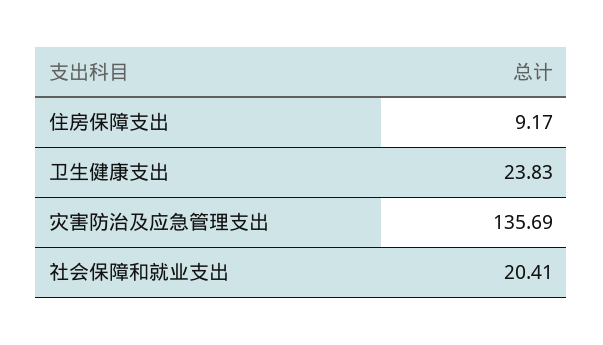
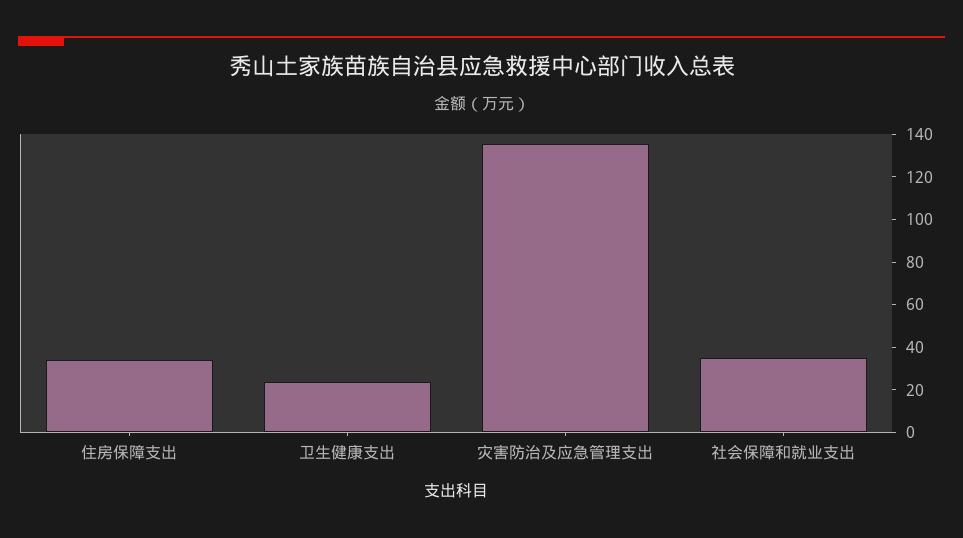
住房保障支出: 9.17 -> 35
社会保障和就业支出: 20.41 -> 35

